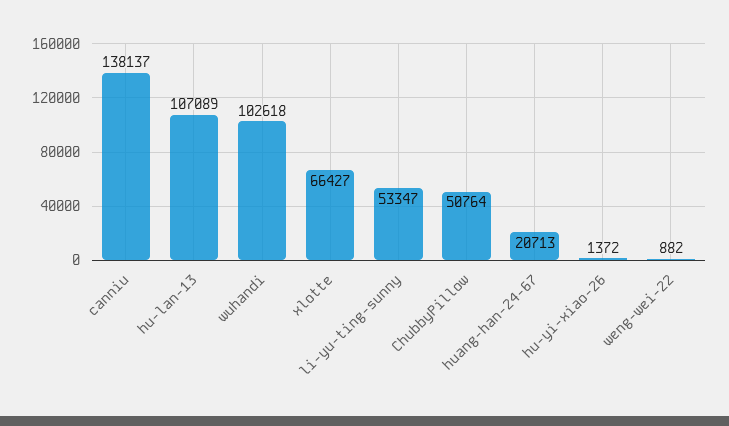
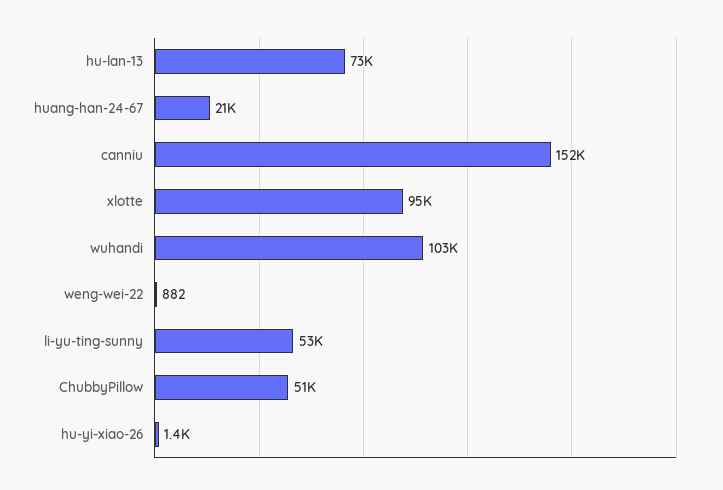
canniu: 138137 -> 152000
hu-lan-13: 107089 -> 73000
xlotte: 66427 -> 95000

